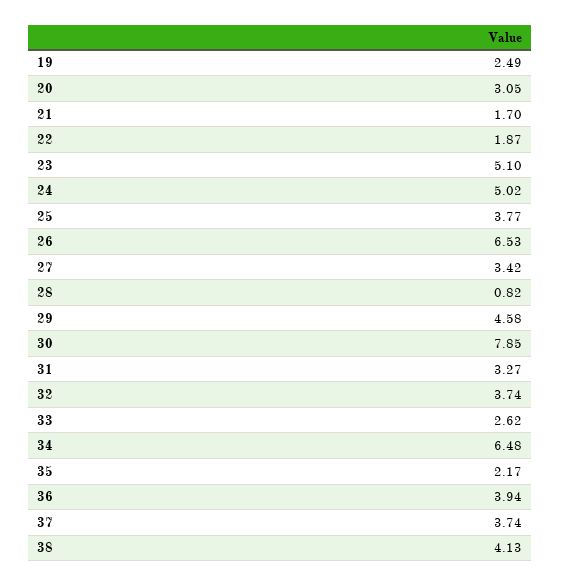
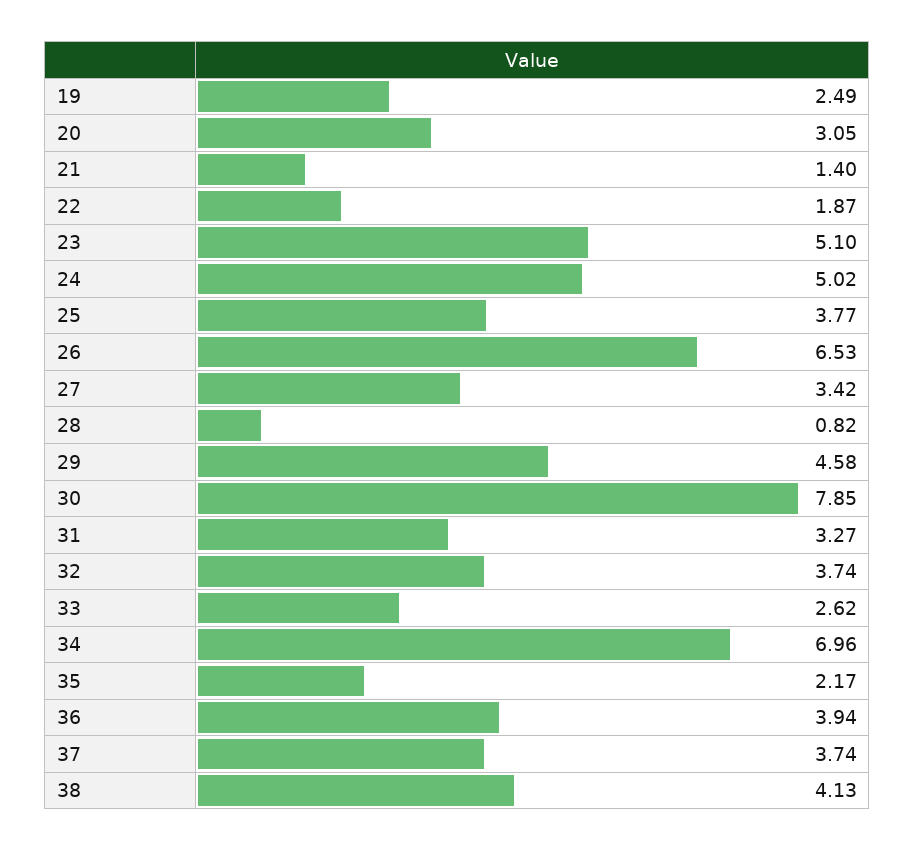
21: 1.7 -> 1.4
34: 6.48 -> 6.96

